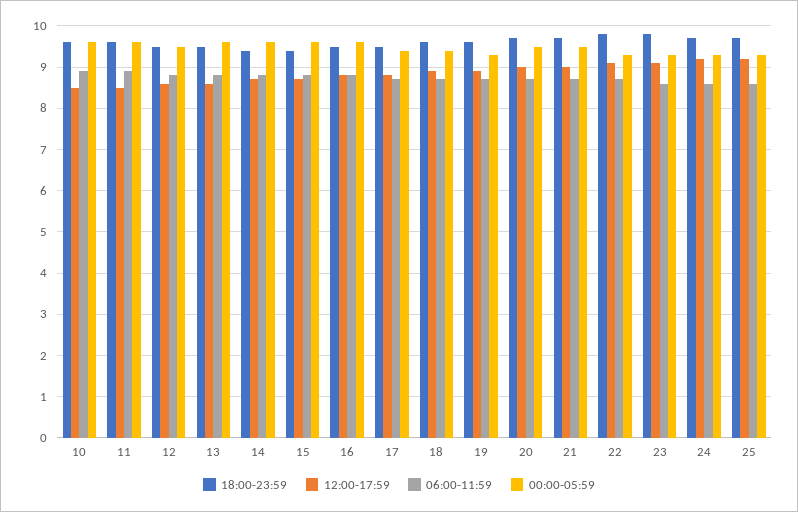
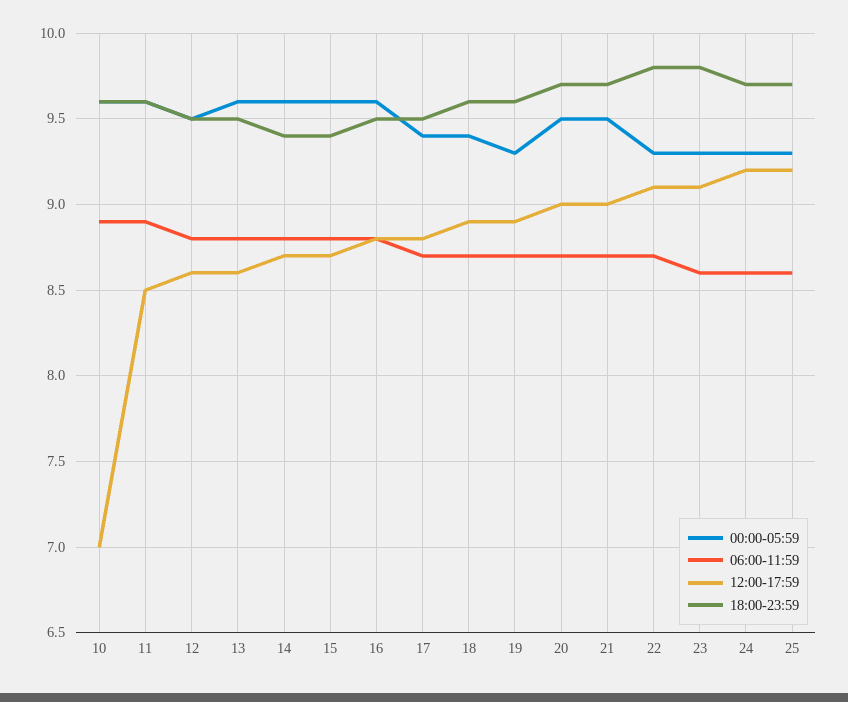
12:00-17:59, 10: 8.5 -> 7

